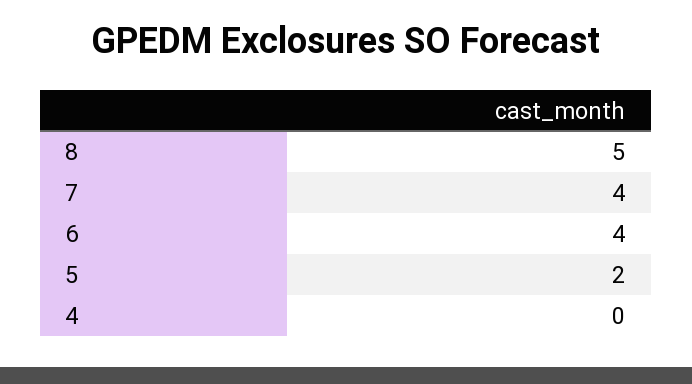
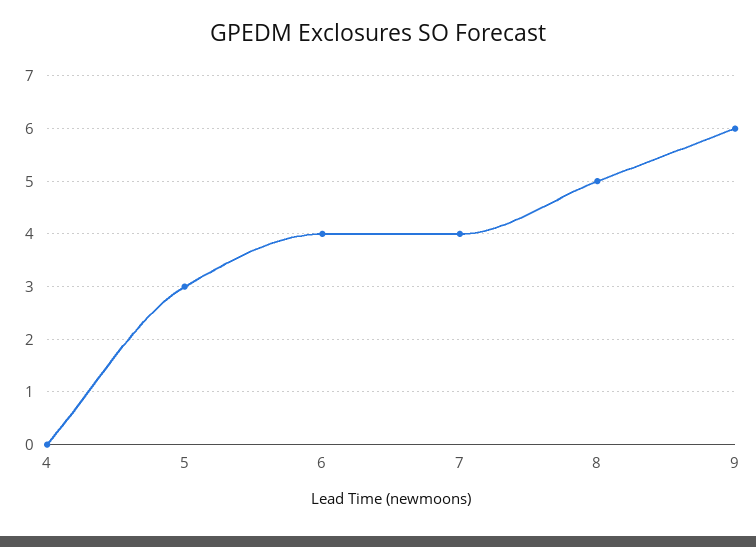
5: 2 -> 3
9: none -> 6

